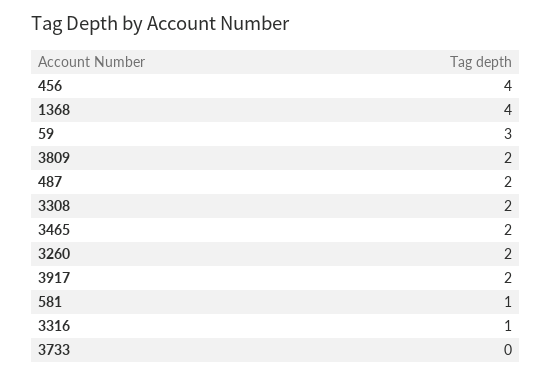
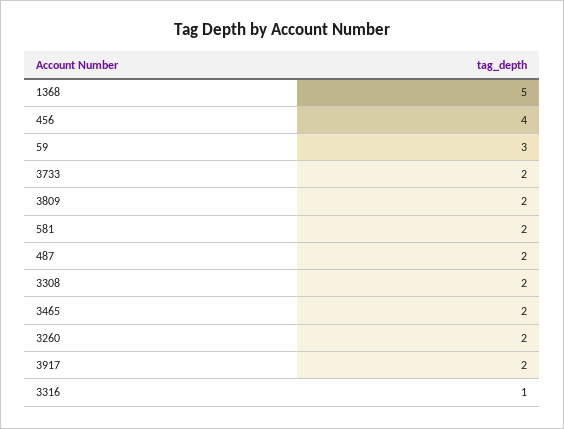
1368: 4 -> 5
581: 1 -> 2
3733: 0 -> 2

